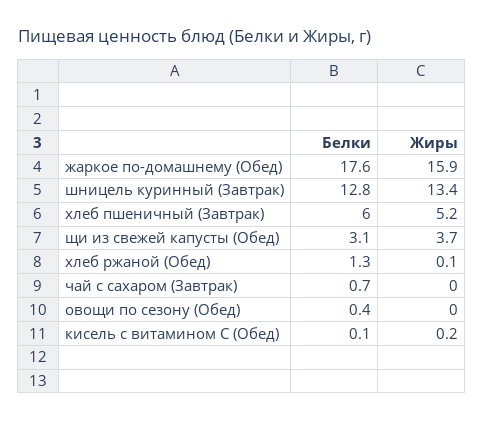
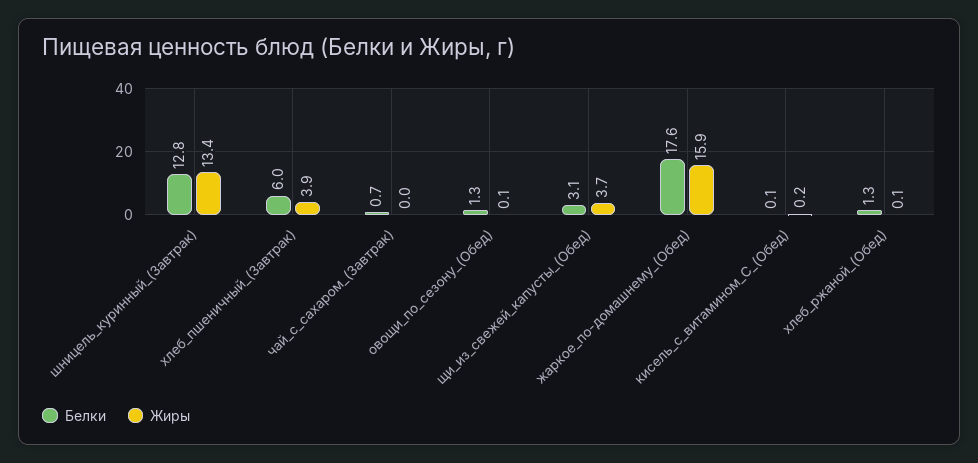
Жиры, хлеб пшеничный (Завтрак): 5.2 -> 3.9
Белки, овощи по сезону (Обед): 0.4 -> 1.3
Жиры, овощи по сезону (Обед): 0 -> 0.1

